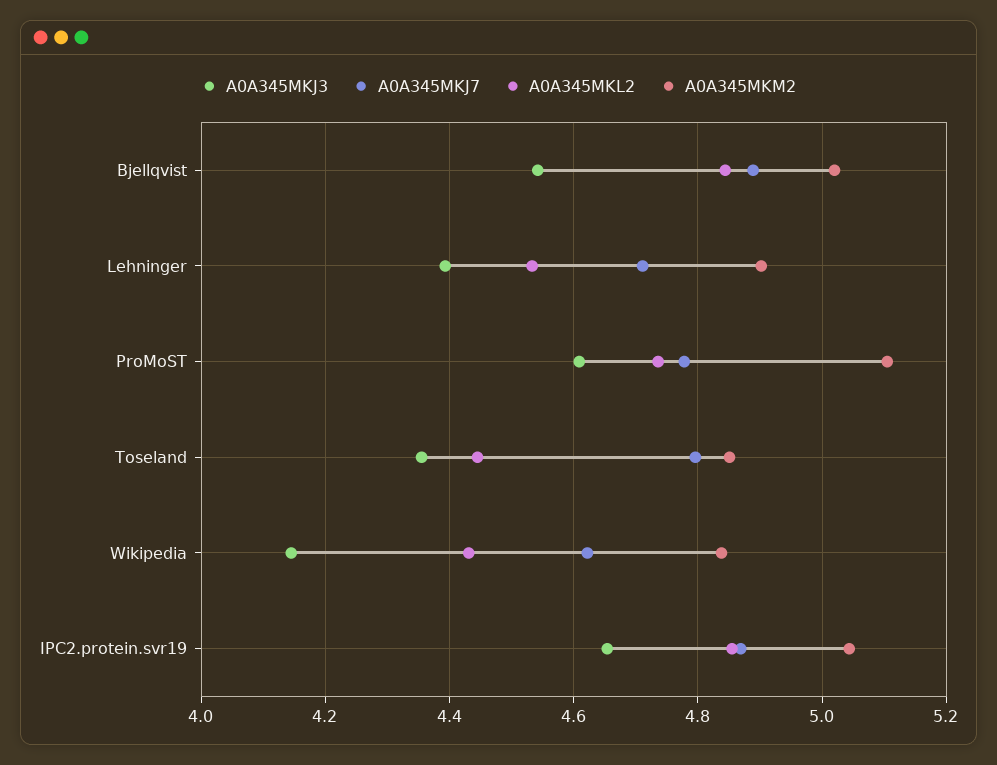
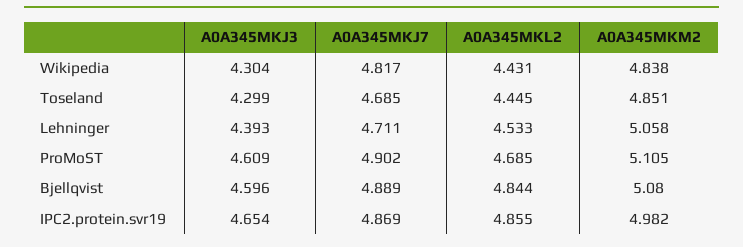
A0A345MKJ3, Bjellqvist: 4.54 -> 4.596
A0A345MKM2, Bjellqvist: 5.02 -> 5.08
A0A345MKM2, Lehninger: 4.9 -> 5.058
A0A345MKJ7, ProMoST: 4.78 -> 4.902
A0A345MKL2, ProMoST: 4.74 -> 4.685
A0A345MKJ3, Toseland: 4.36 -> 4.299
A0A345MKJ7, Toseland: 4.8 -> 4.685
A0A345MKJ3, Wikipedia: 4.14 -> 4.304
A0A345MKJ7, Wikipedia: 4.62 -> 4.817
A0A345MKM2, IPC2.protein.svr19: 5.04 -> 4.982

